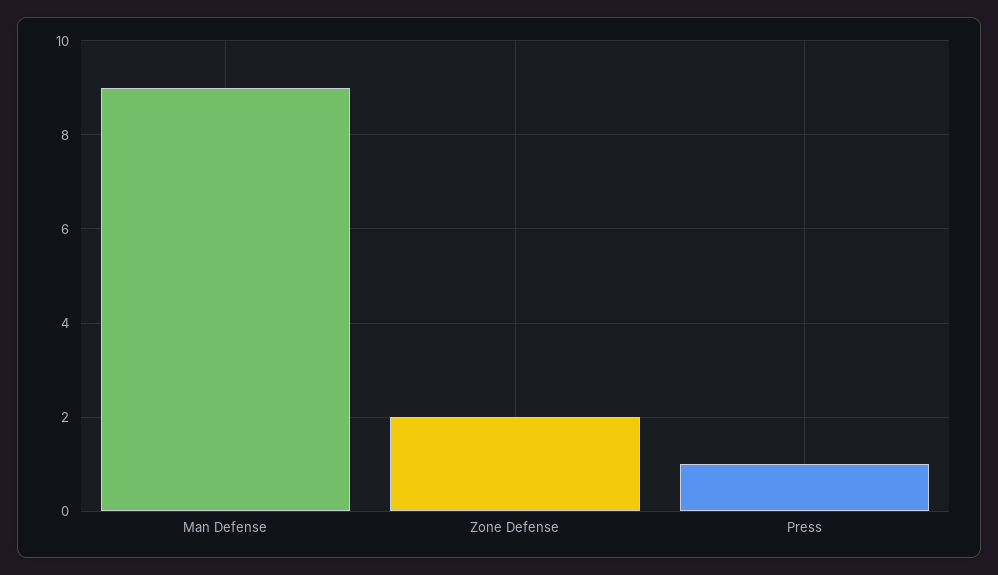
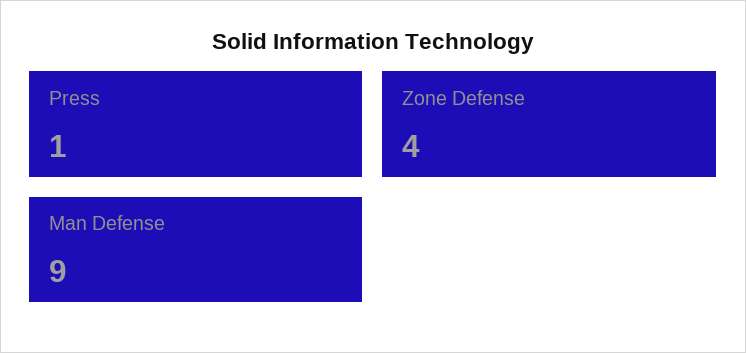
Zone Defense: 2 -> 4

